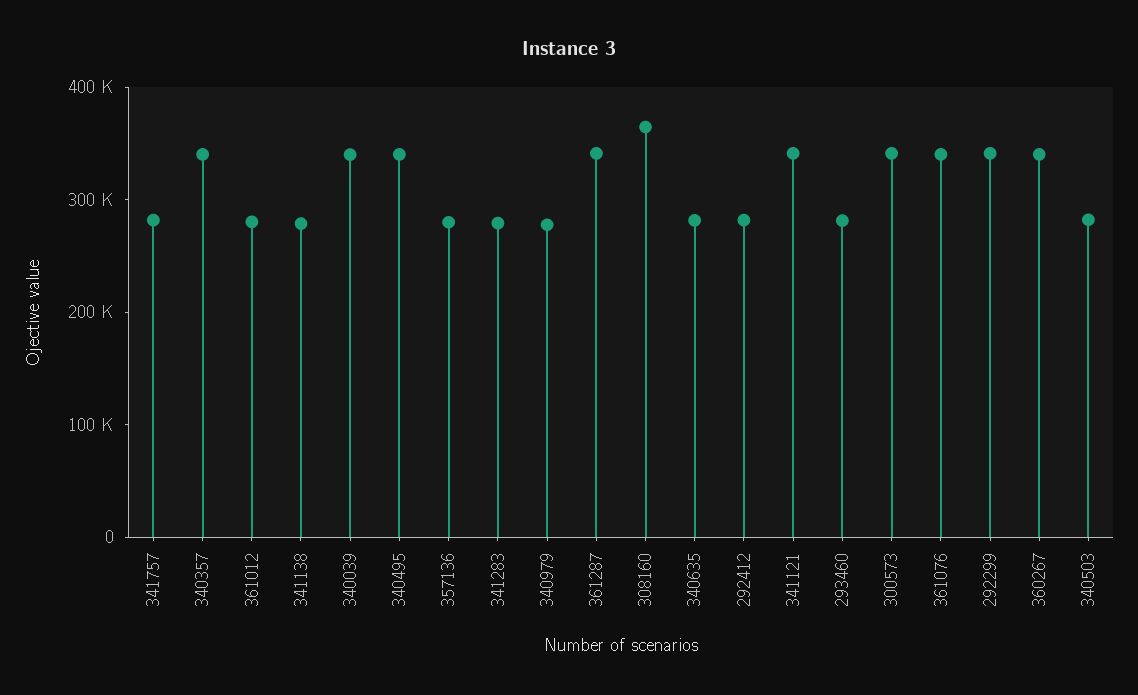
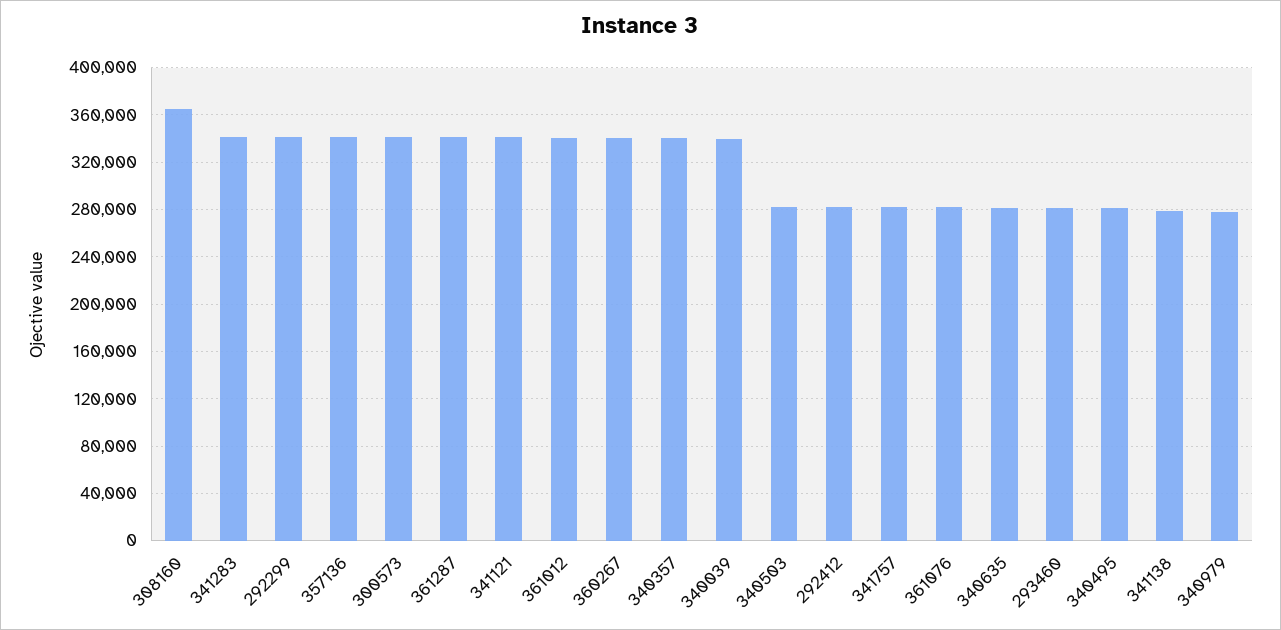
361012: 280000 -> 340000
340495: 340000 -> 280000
357136: 280000 -> 340000
341283: 280000 -> 340000
361076: 340000 -> 280000

